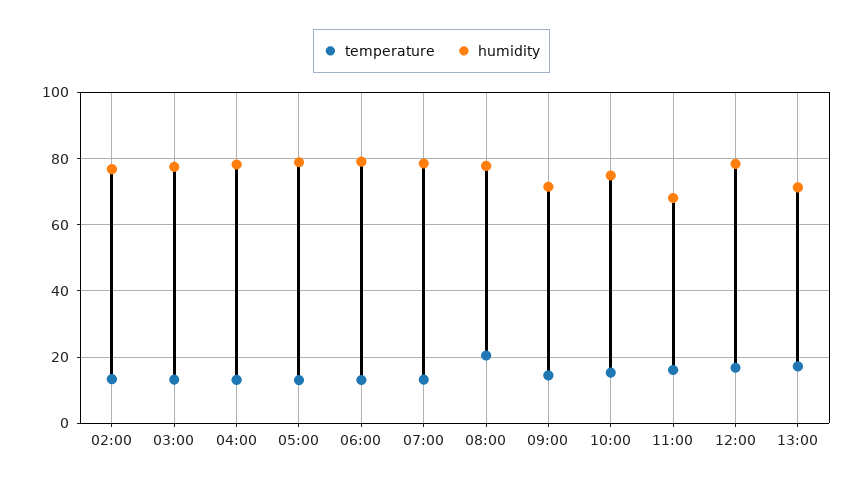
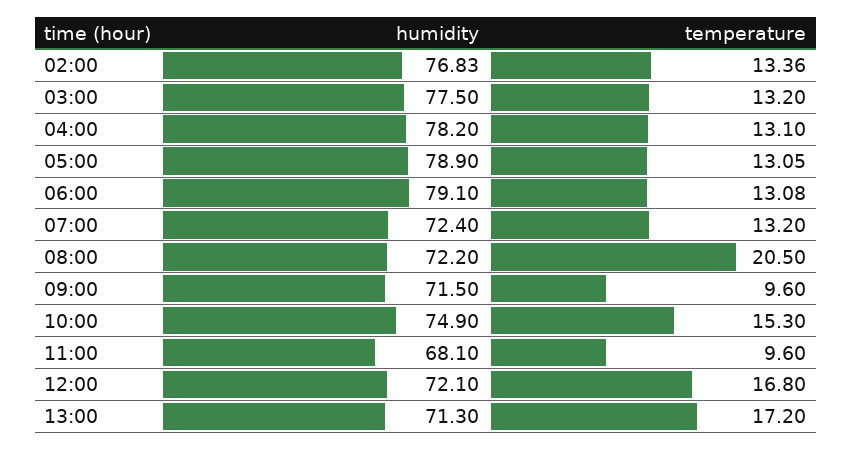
humidity, 07:00: 78 -> 72.4
humidity, 08:00: 78 -> 72.2
temperature, 09:00: 14 -> 9.6
temperature, 11:00: 16 -> 9.6
humidity, 12:00: 78 -> 72.1

